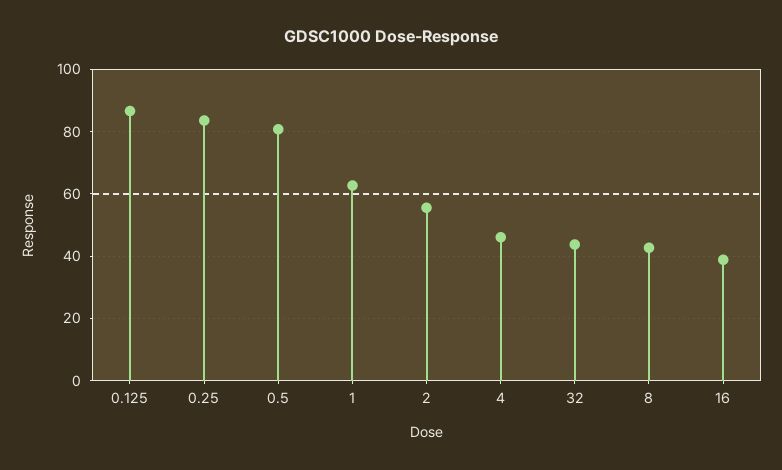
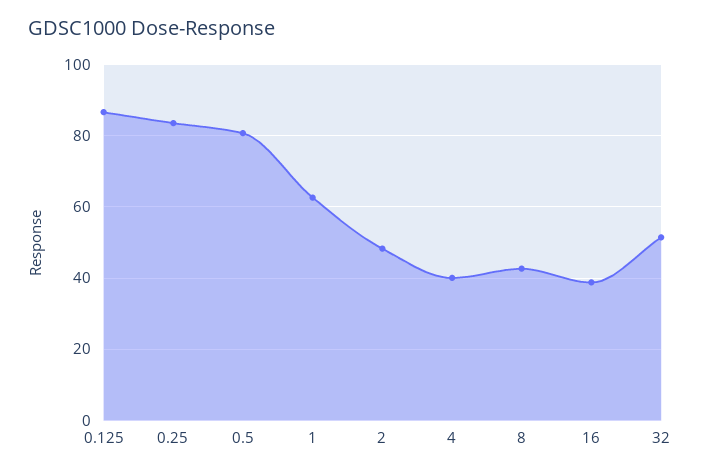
2: 56 -> 48
4: 46 -> 40
32: 44 -> 52

